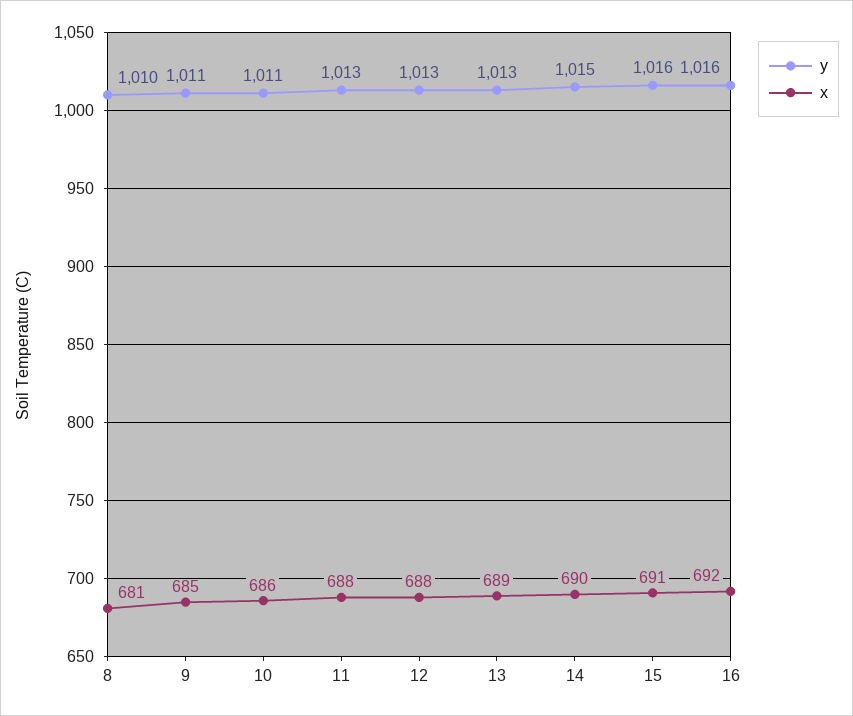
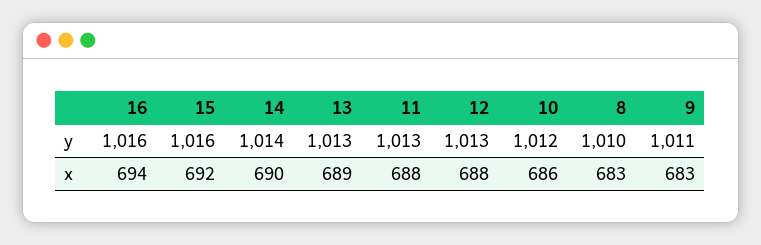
x, 8: 681 -> 683
x, 9: 685 -> 683
y, 10: 1011 -> 1012
y, 14: 1015 -> 1014
x, 15: 691 -> 692
x, 16: 692 -> 694

